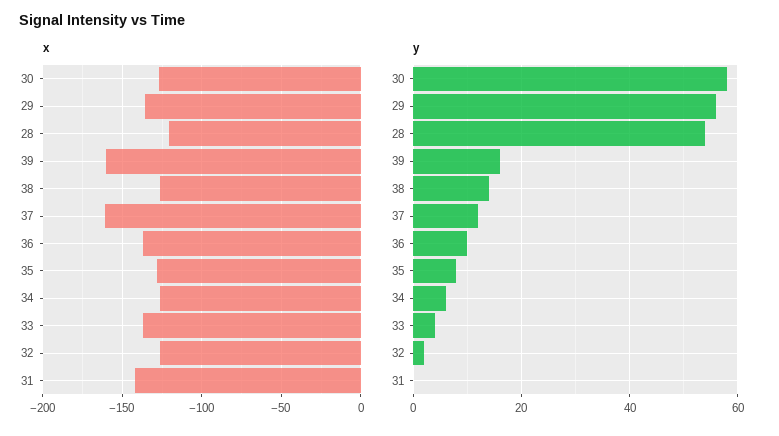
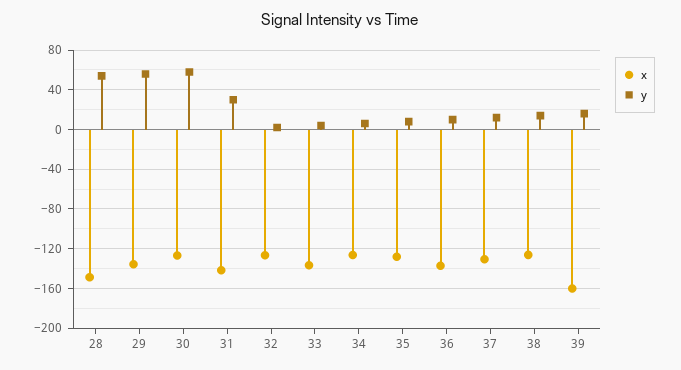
x, 28: -120 -> -150
x, 37: -160 -> -130
y, 31: 0 -> 30

